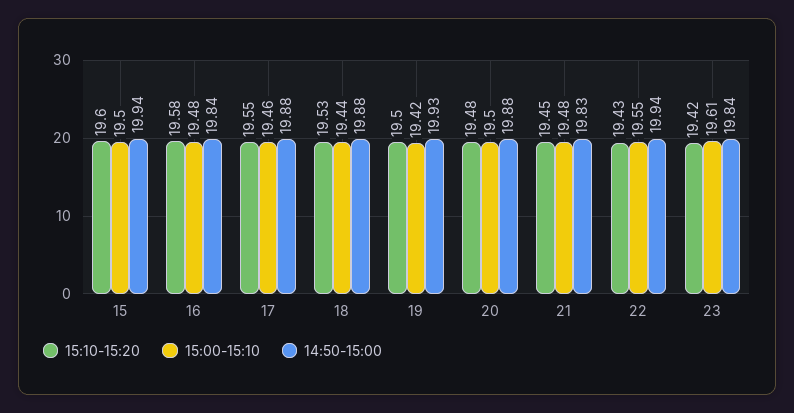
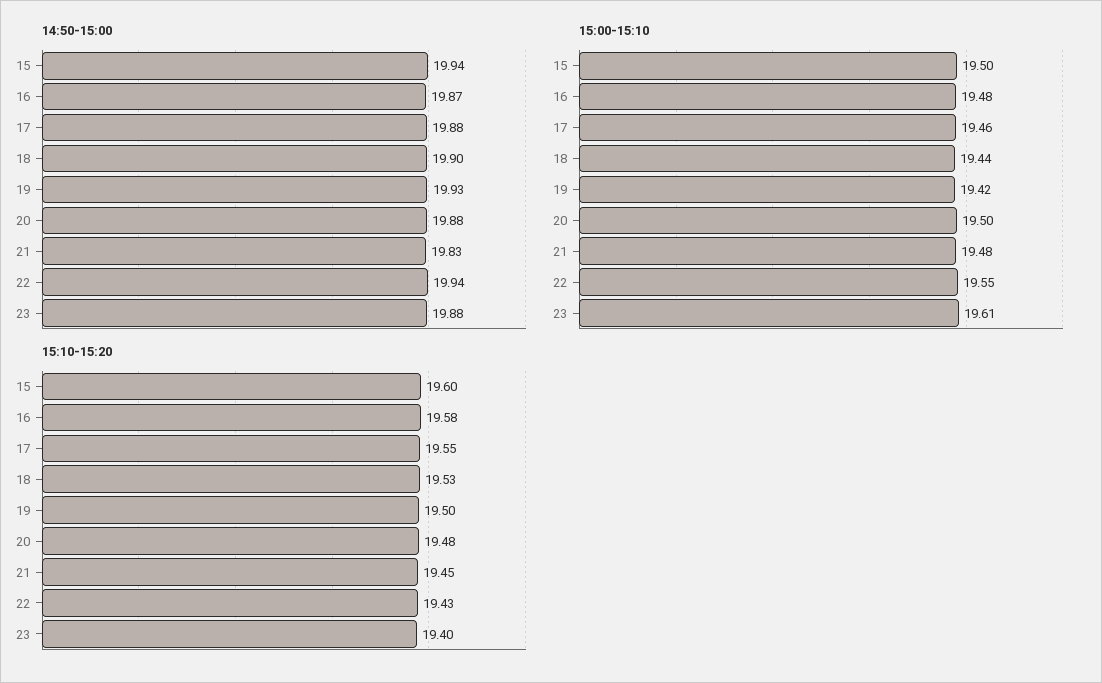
14:50-15:00, 16: 19.84 -> 19.87
14:50-15:00, 18: 19.88 -> 19.9
15:10-15:20, 23: 19.42 -> 19.4
14:50-15:00, 23: 19.84 -> 19.88

